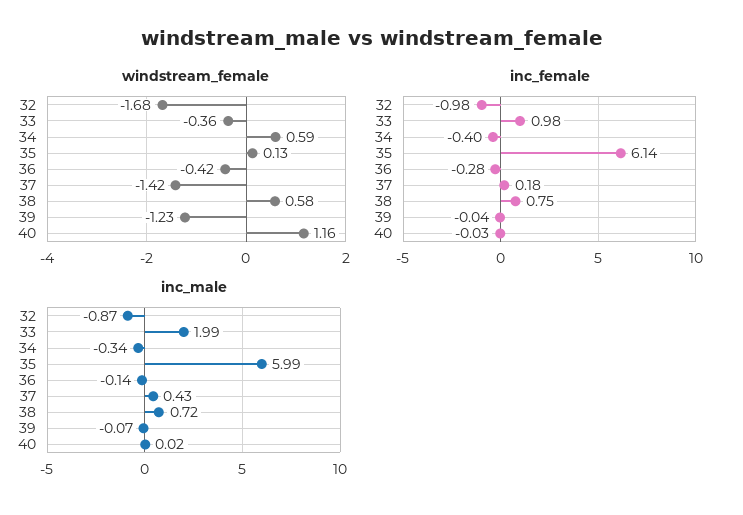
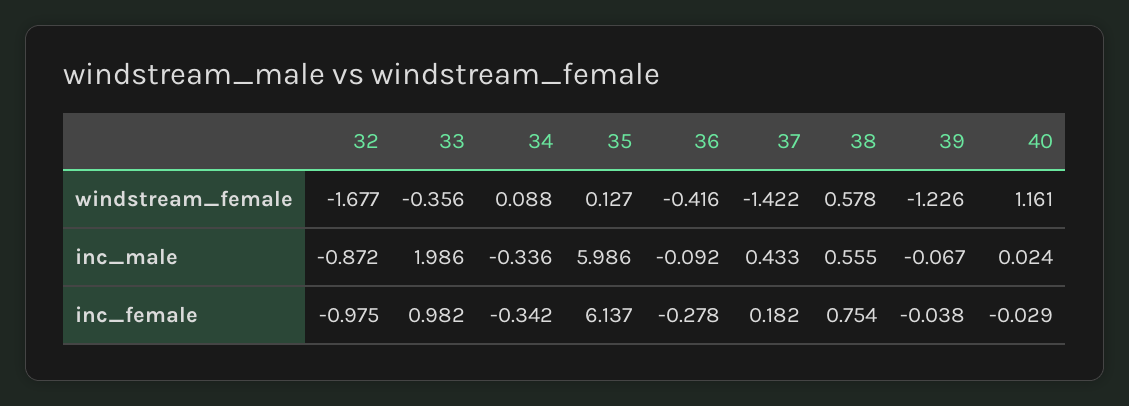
windstream_female, 34: 0.59 -> 0.088
inc_female, 34: -0.4 -> -0.342
inc_male, 36: -0.14 -> -0.092
inc_male, 38: 0.72 -> 0.555

